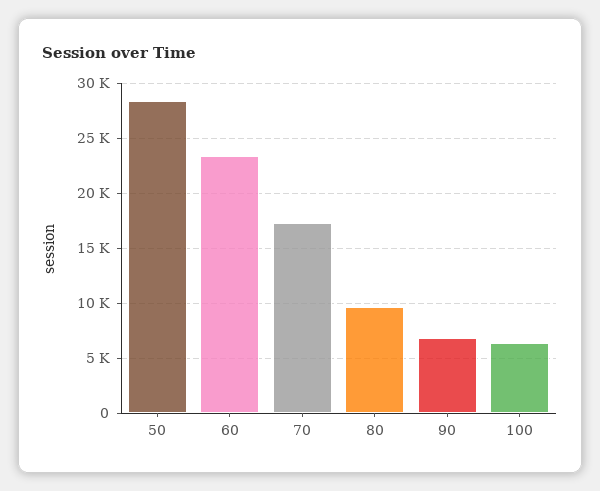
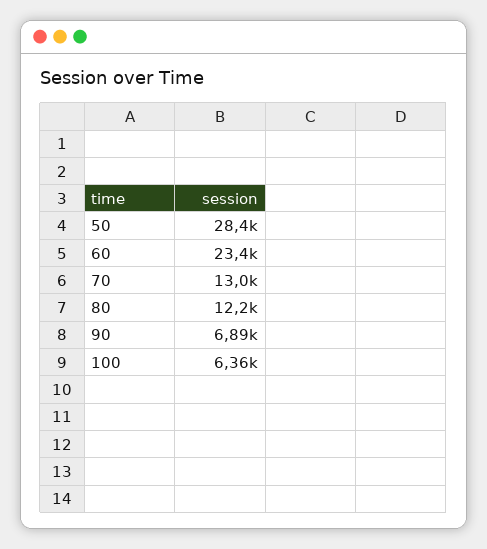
70: 17000 -> 13000
80: 10000 -> 12200

